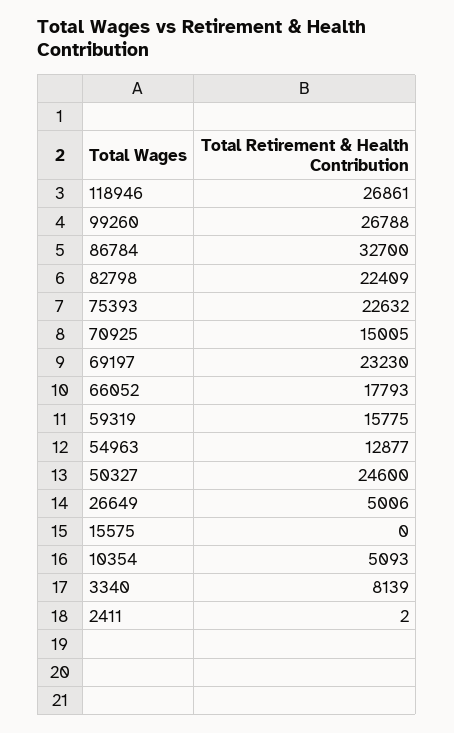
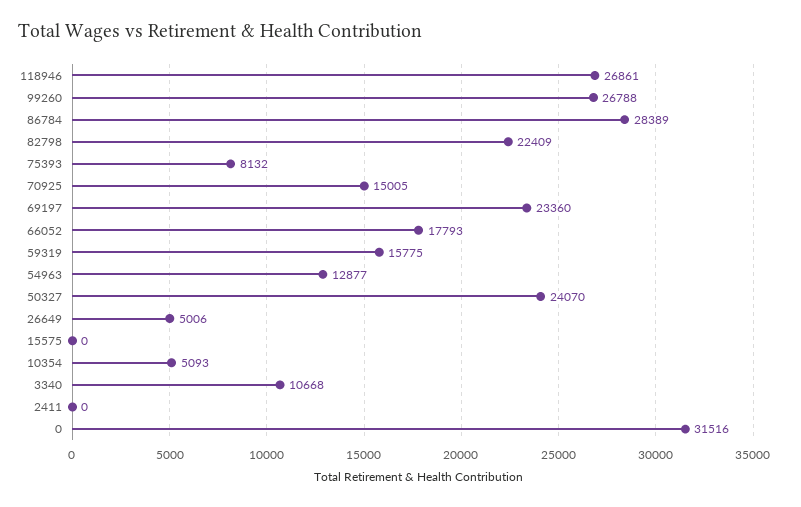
86784: 32700 -> 28389
75393: 22632 -> 8132
69197: 23230 -> 23360
50327: 24600 -> 24070
3340: 8139 -> 10668
2411: 2 -> 0
0: none -> 31516

